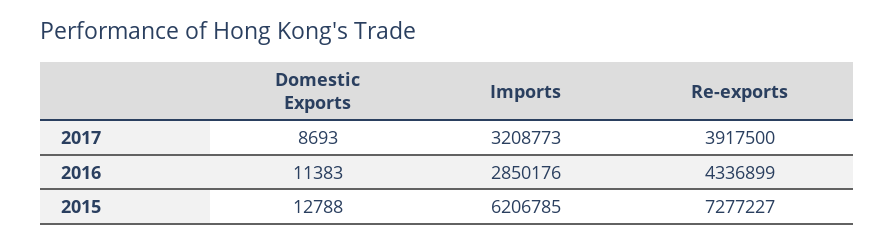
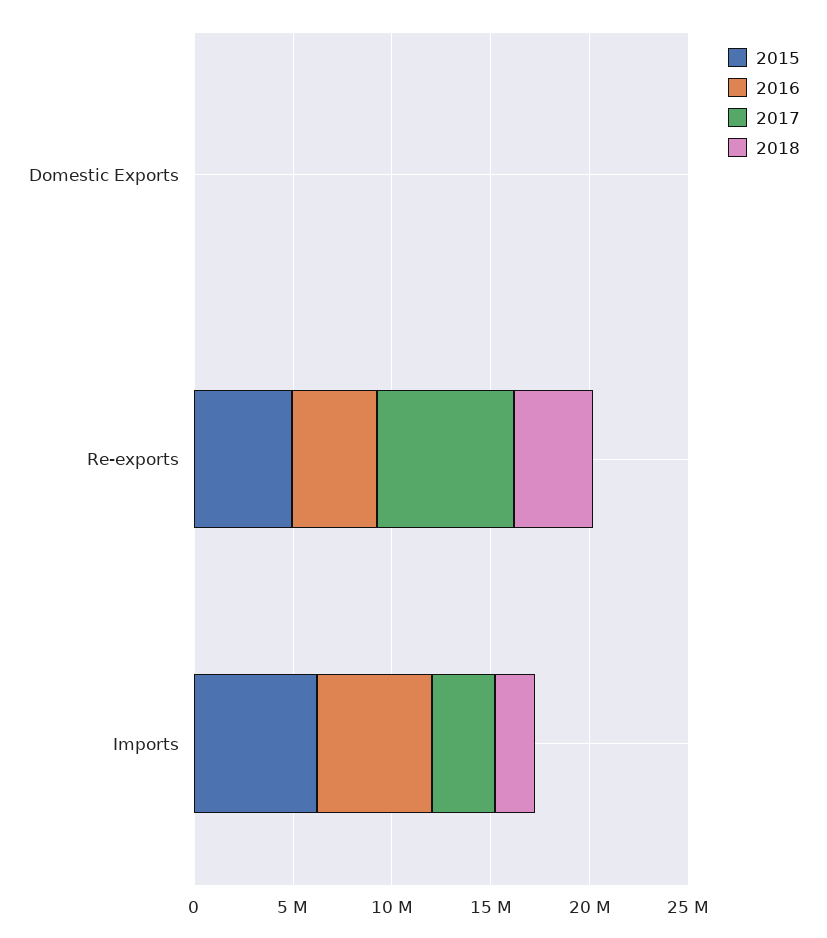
2017, Re-exports: 3917500 -> 7000000
2016, Imports: 2850176 -> 6000000
2015, Re-exports: 7277227 -> 5000000
2018, Domestic Exports: none -> 0
2018, Re-exports: none -> 4000000
2018, Imports: none -> 2000000

